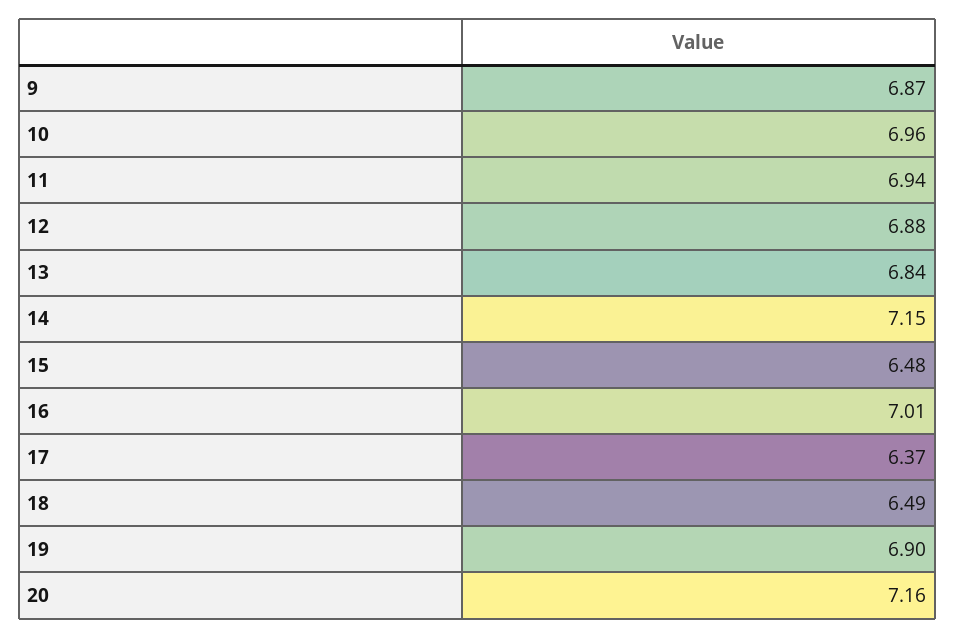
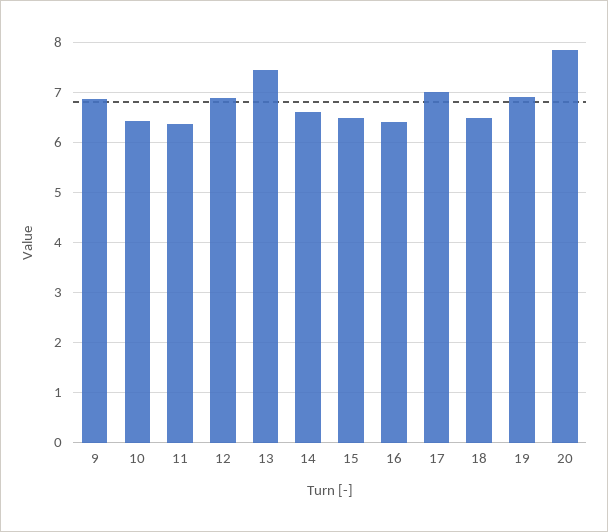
10: 6.96 -> 6.4
11: 6.94 -> 6.4
13: 6.84 -> 7.4
14: 7.15 -> 6.6
16: 7.01 -> 6.4
17: 6.37 -> 7
20: 7.16 -> 7.8

